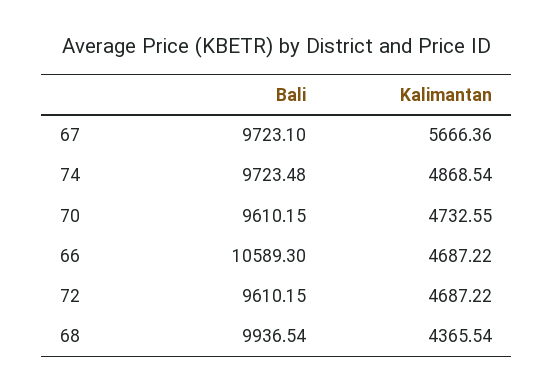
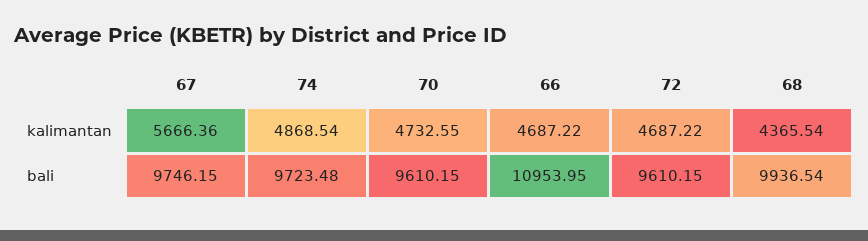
Bali, 67: 9723.1 -> 9746.15
Bali, 66: 10589.3 -> 10953.95

